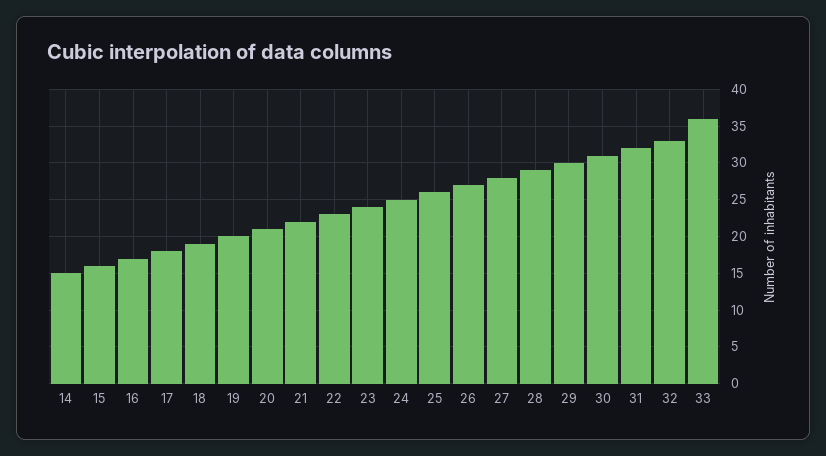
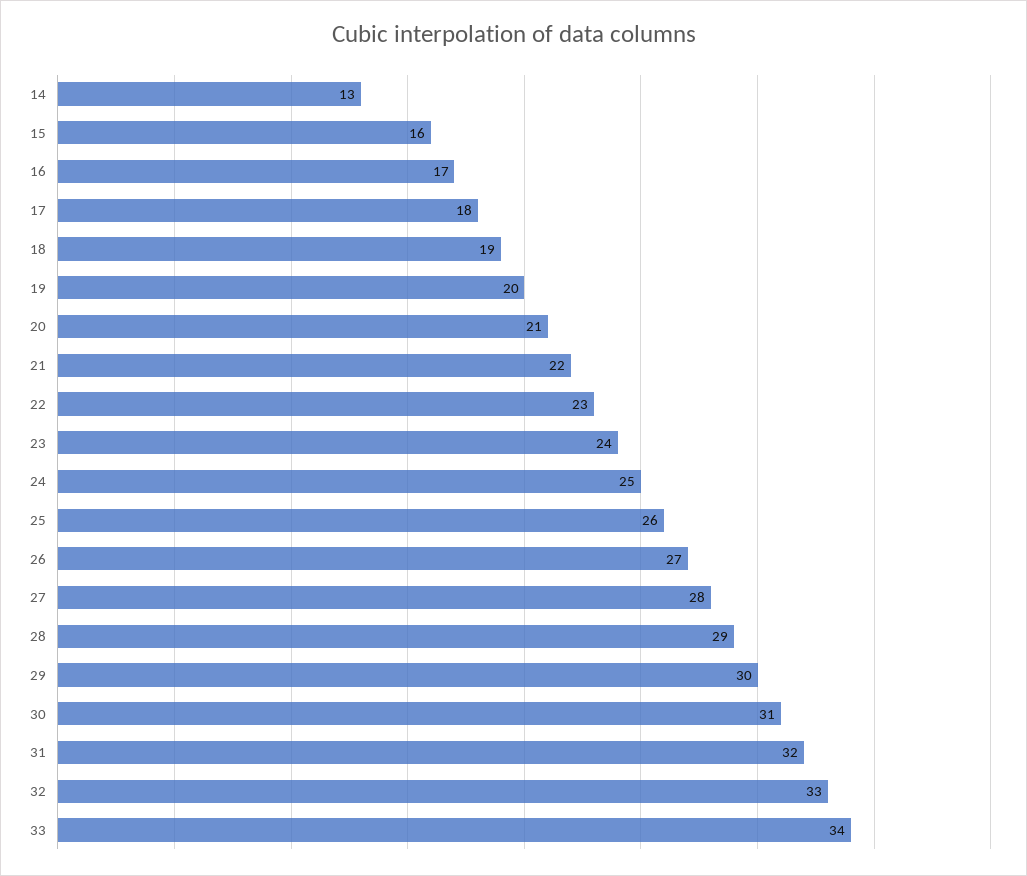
14: 15 -> 13
33: 36 -> 34

